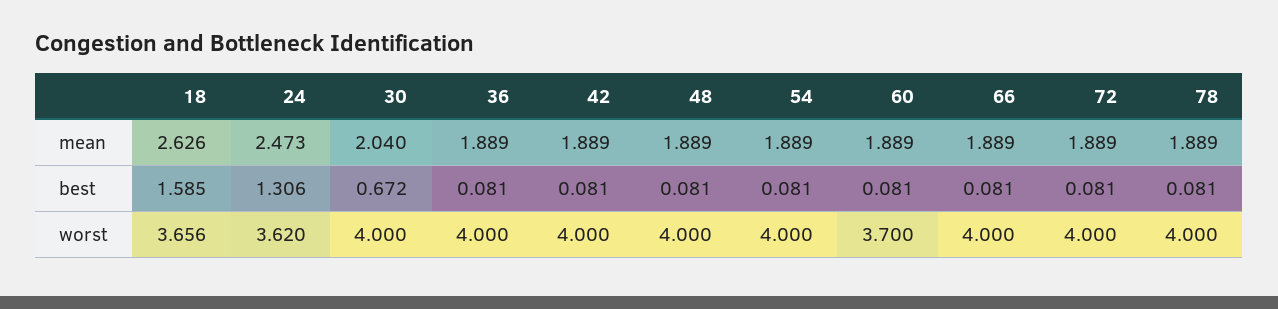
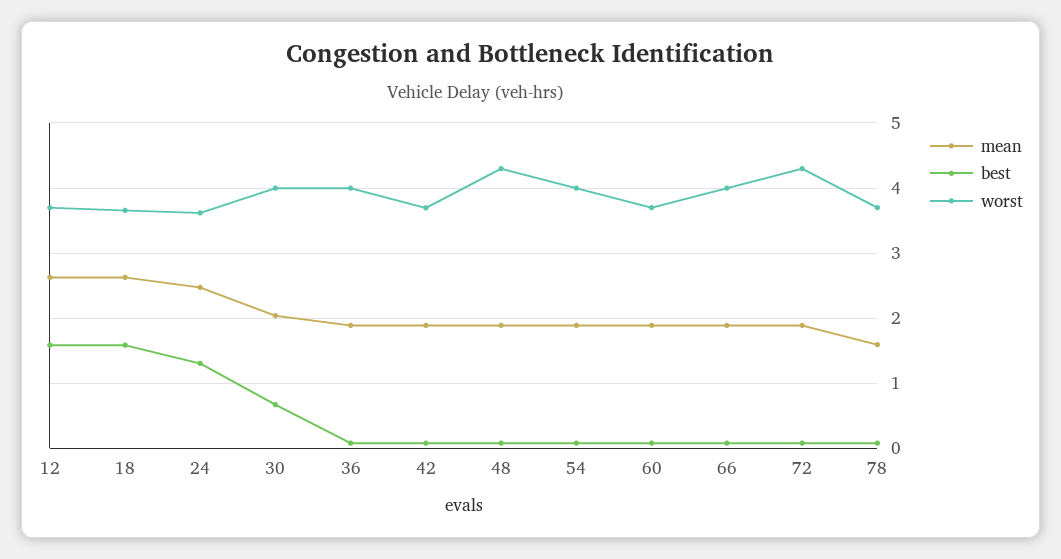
mean, 78: 1.889 -> 1.6
worst, 42: 4 -> 3.7
worst, 48: 4 -> 4.3
worst, 72: 4 -> 4.3
worst, 78: 4 -> 3.7
mean, 12: none -> 2.6
best, 12: none -> 1.6
worst, 12: none -> 3.7

